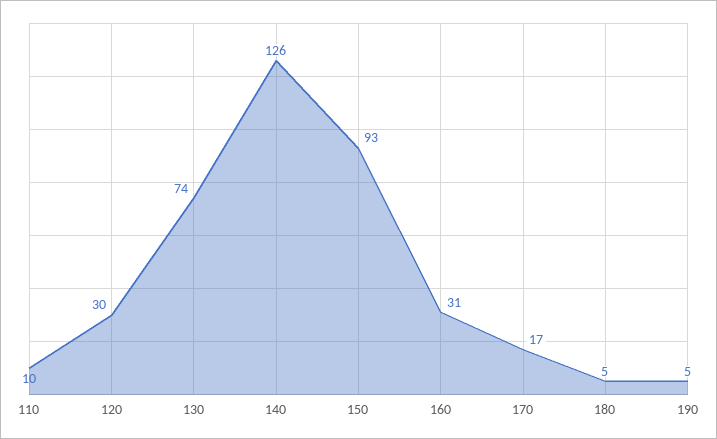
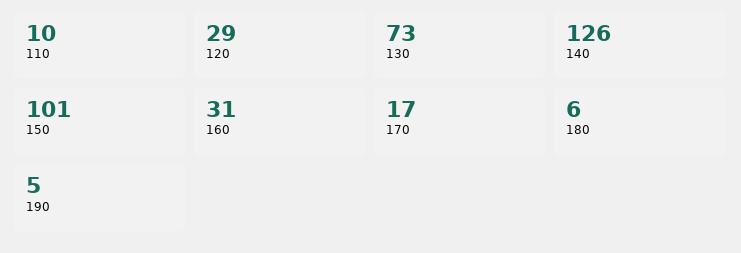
120: 30 -> 29
130: 74 -> 73
150: 93 -> 101
180: 5 -> 6

